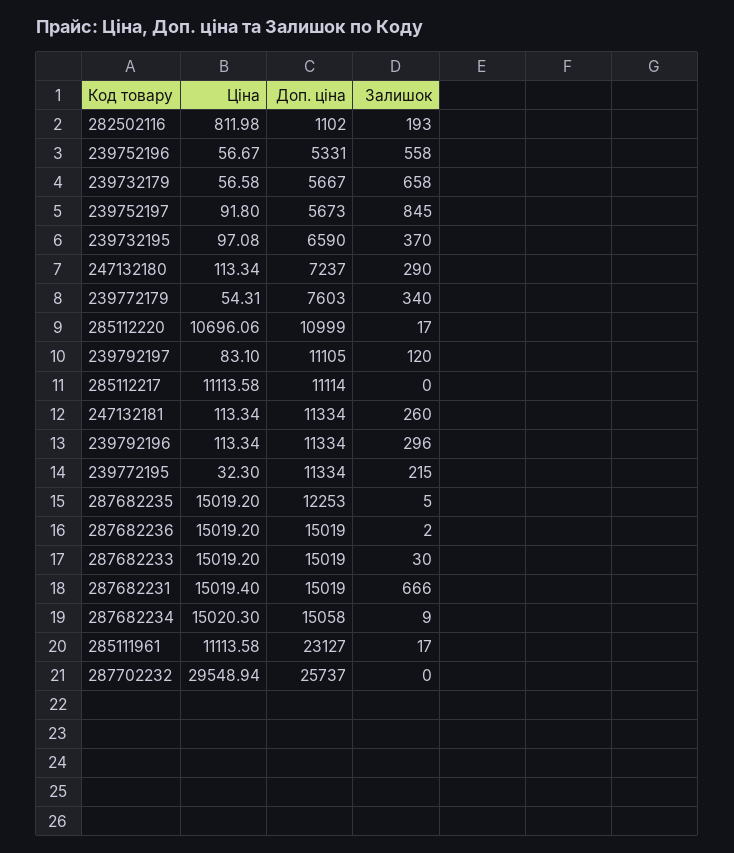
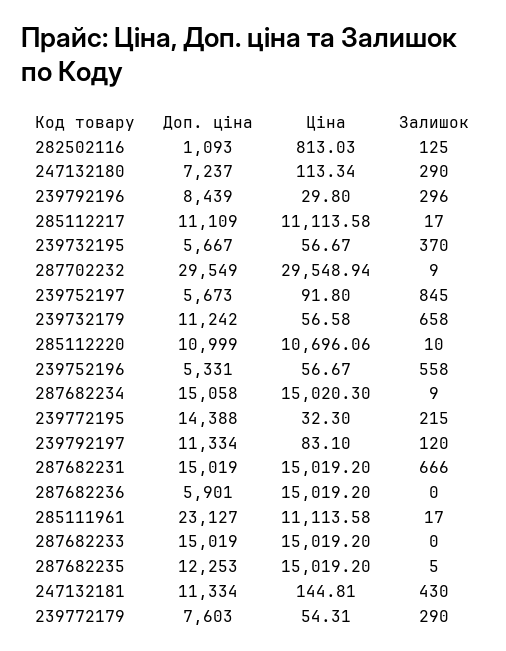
Ціна, 282502116: 811.98 -> 813.03
Доп. ціна, 282502116: 1102 -> 1093
Залишок, 282502116: 193 -> 125
Доп. ціна, 239732179: 5667 -> 11242
Ціна, 239732195: 97.08 -> 56.67
Доп. ціна, 239732195: 6590 -> 5667
Залишок, 239772179: 340 -> 290
Залишок, 285112220: 17 -> 10
Доп. ціна, 239792197: 11105 -> 11334
Доп. ціна, 285112217: 11114 -> 11109
Залишок, 285112217: 0 -> 17
Ціна, 247132181: 113.34 -> 144.81
Залишок, 247132181: 260 -> 430
Ціна, 239792196: 113.34 -> 29.8
Доп. ціна, 239792196: 11334 -> 8439
Доп. ціна, 239772195: 11334 -> 14388
Доп. ціна, 287682236: 15019 -> 5901
Залишок, 287682236: 2 -> 0
Залишок, 287682233: 30 -> 0
Ціна, 287682231: 15019.4 -> 15019.2
Доп. ціна, 287702232: 25737 -> 29549
Залишок, 287702232: 0 -> 9

